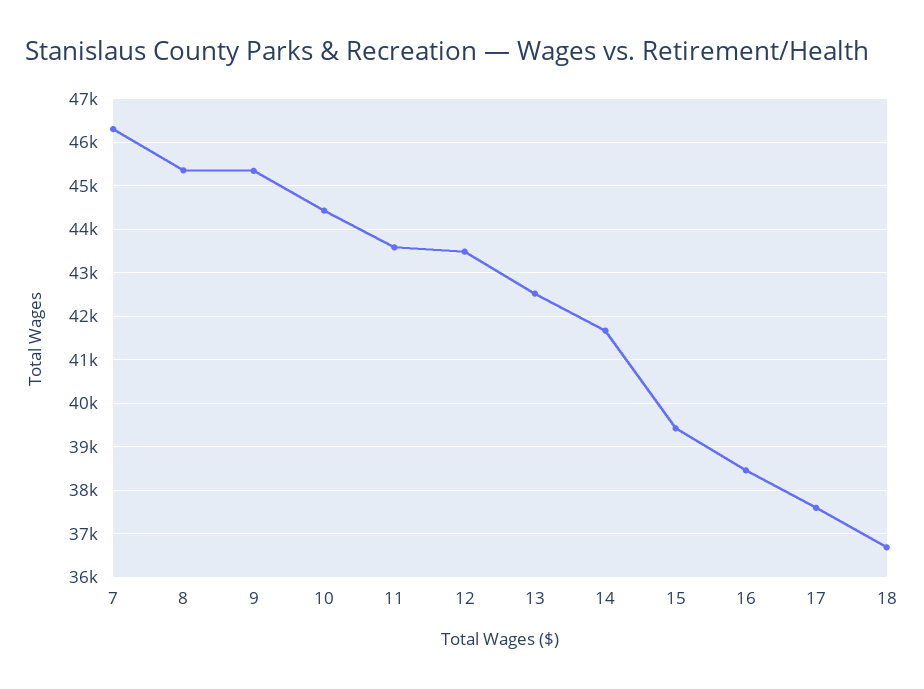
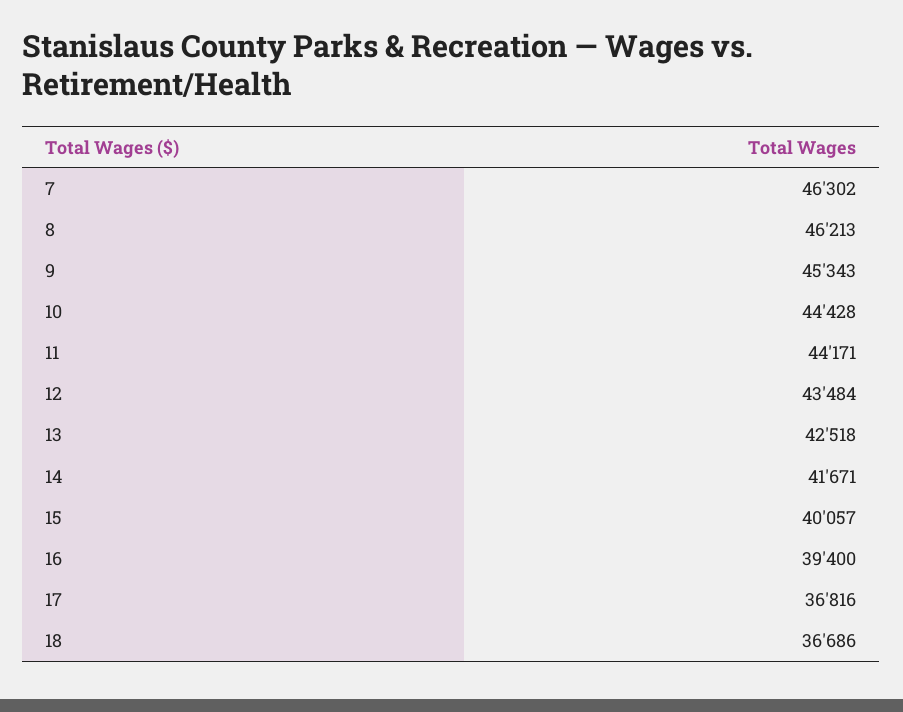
8: 45400 -> 46213
11: 43600 -> 44171
15: 39400 -> 40057
16: 38400 -> 39400
17: 37600 -> 36816

